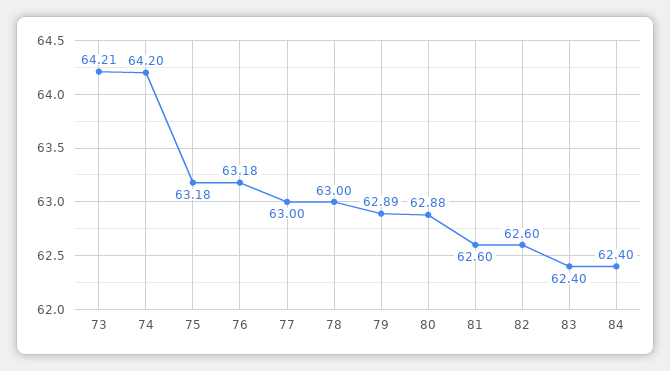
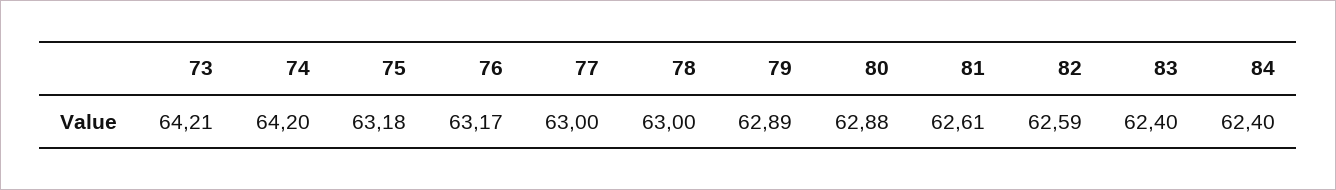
76: 63.18 -> 63.17
81: 62.6 -> 62.61
82: 62.6 -> 62.59

